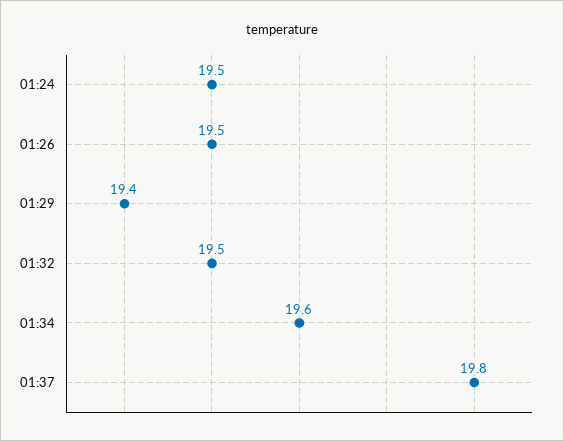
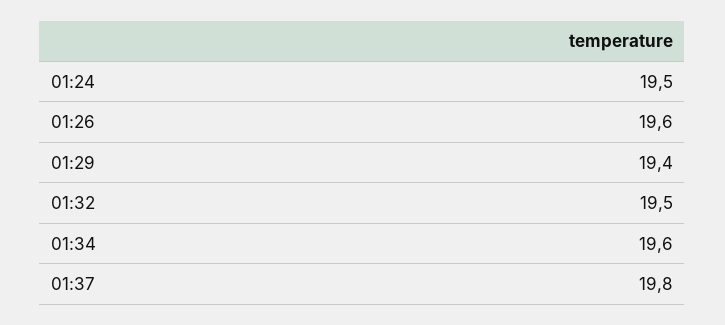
01:26: 19.5 -> 19.6

